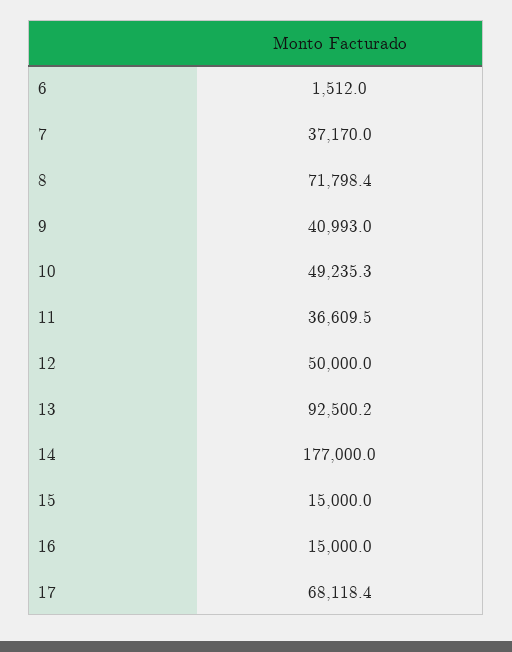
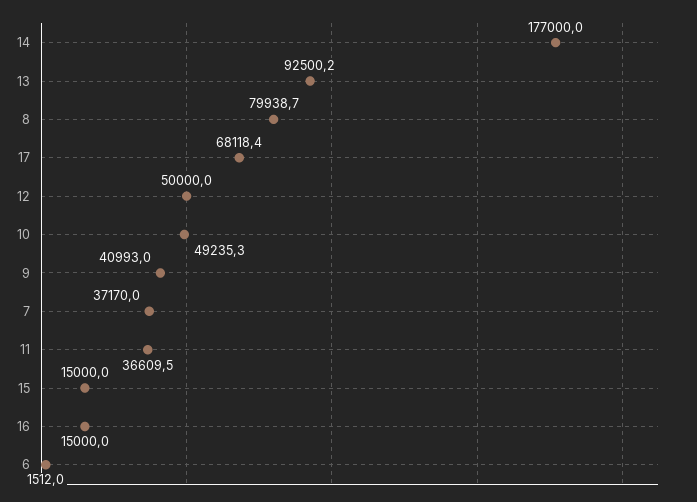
8: 71798.4 -> 79938.7

